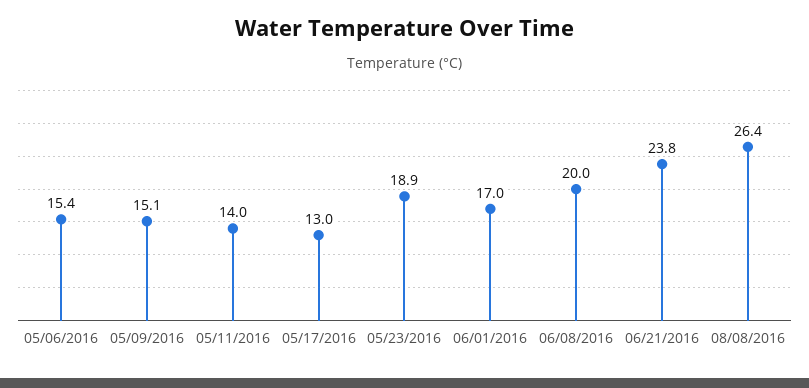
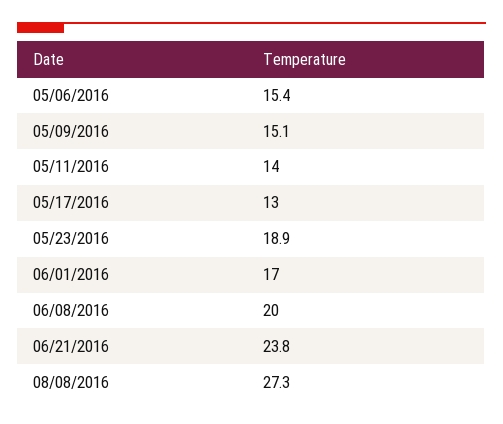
08/08/2016: 26.4 -> 27.3

